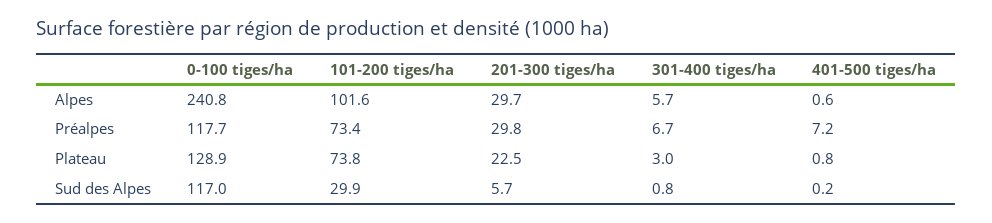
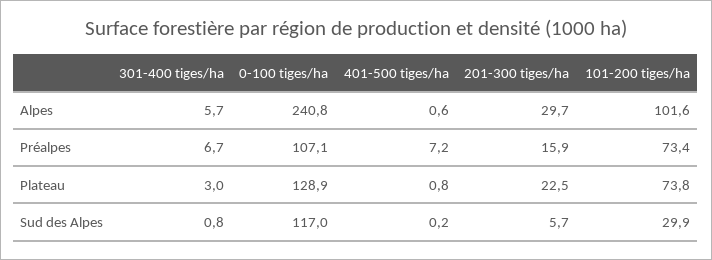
0-100 tiges/ha, Préalpes: 117.7 -> 107.1
201-300 tiges/ha, Préalpes: 29.8 -> 15.9

